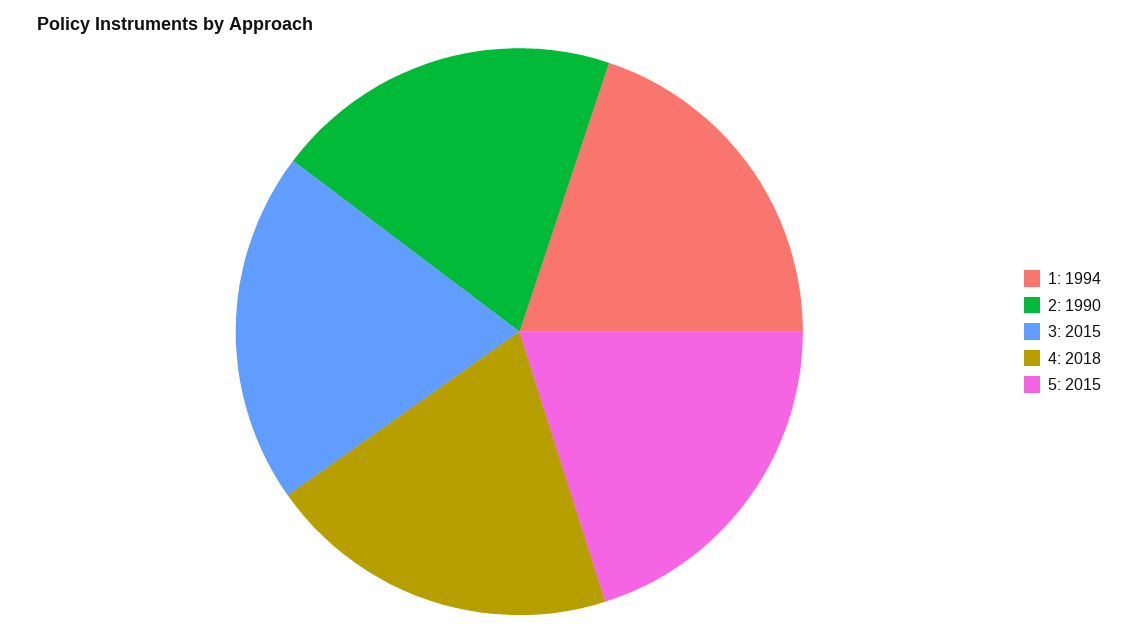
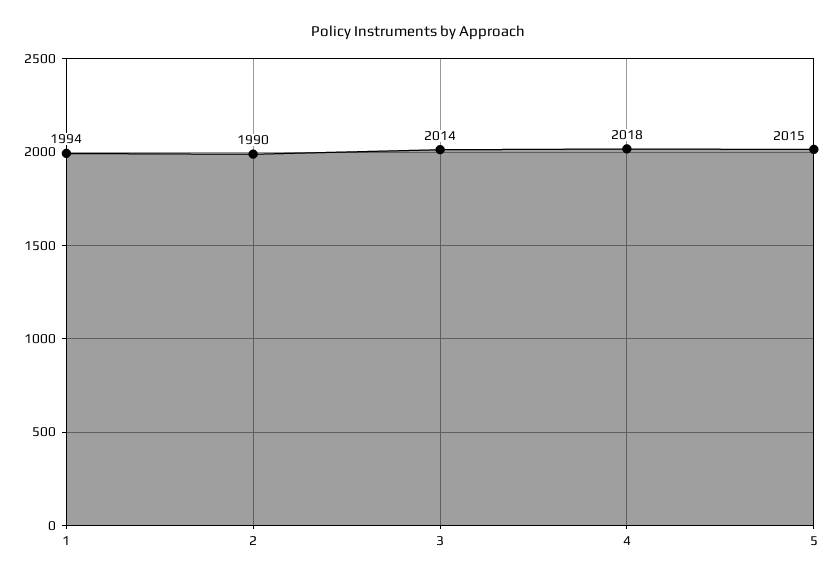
3: 2015 -> 2014

